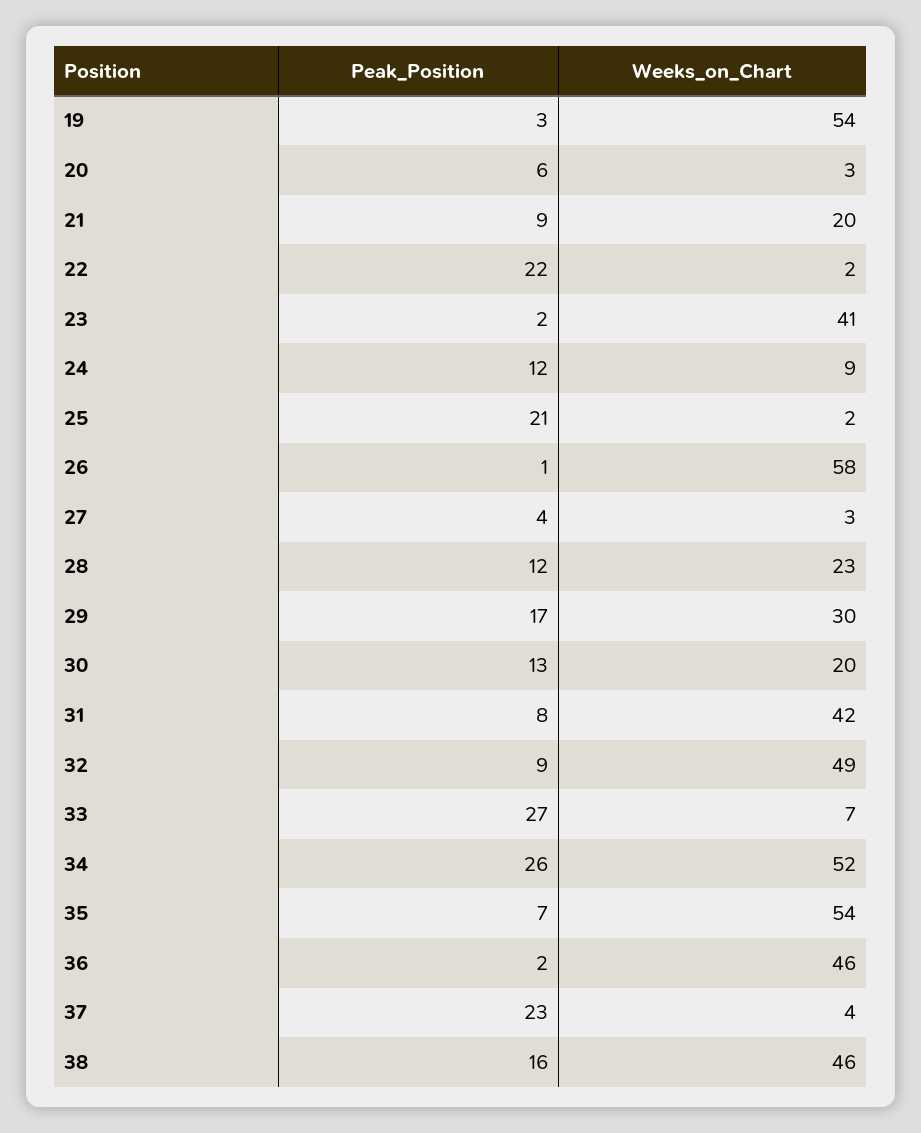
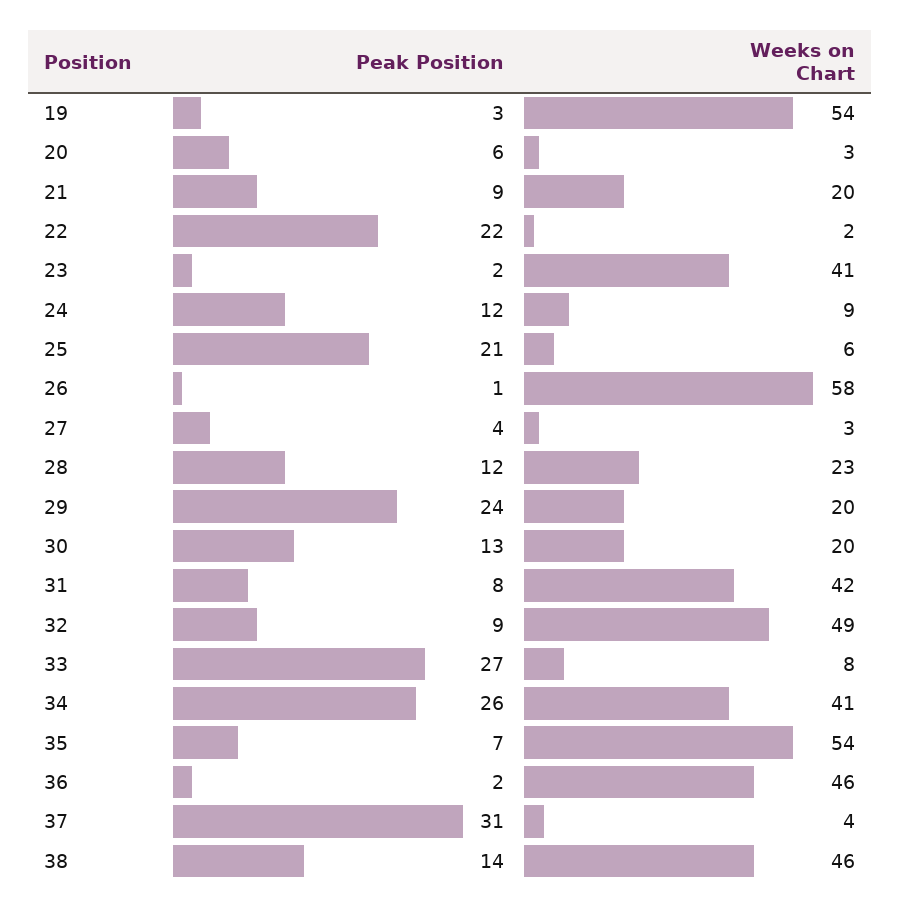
Weeks_on_Chart, 25: 2 -> 6
Peak_Position, 29: 17 -> 24
Weeks_on_Chart, 29: 30 -> 20
Weeks_on_Chart, 33: 7 -> 8
Weeks_on_Chart, 34: 52 -> 41
Peak_Position, 37: 23 -> 31
Peak_Position, 38: 16 -> 14

